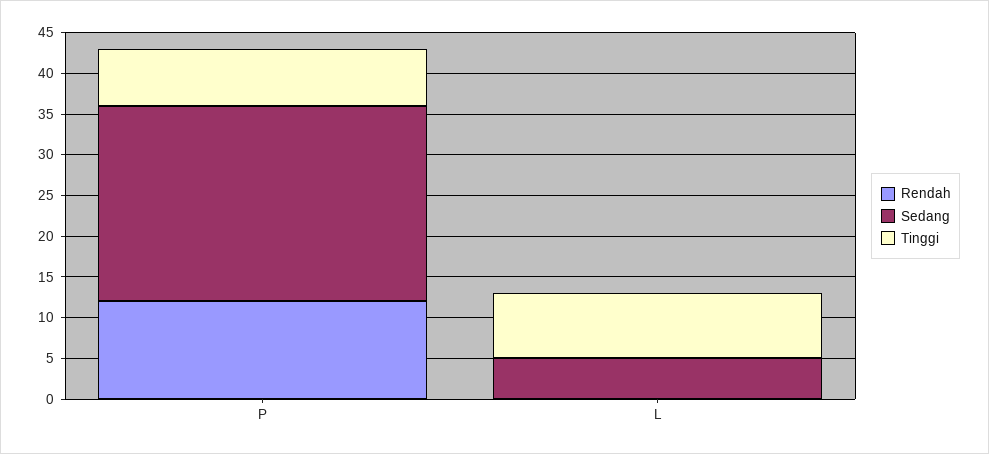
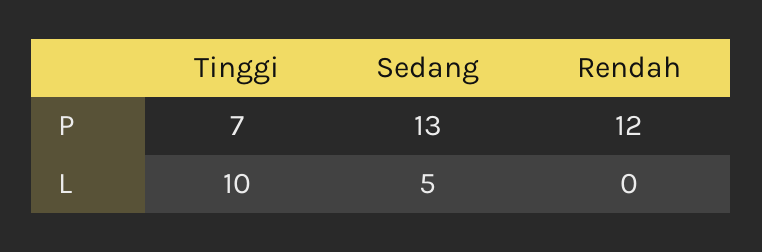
Sedang, P: 24 -> 13
Tinggi, L: 8 -> 10

